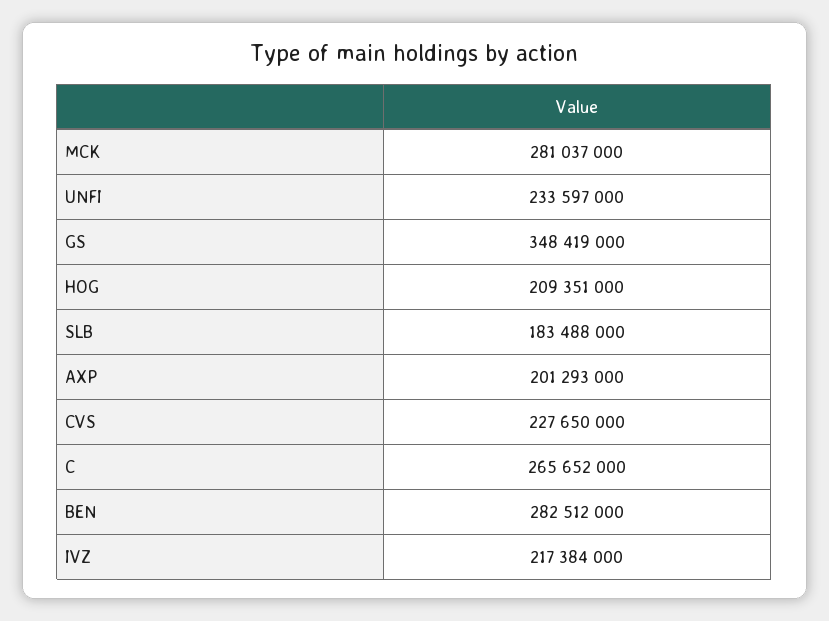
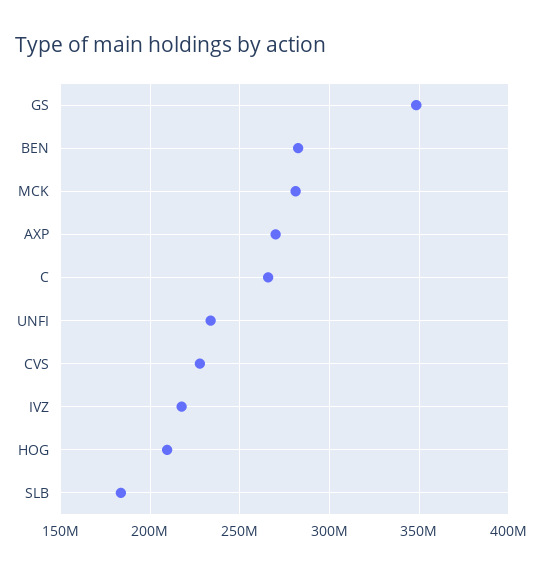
AXP: 201293000 -> 270000000

